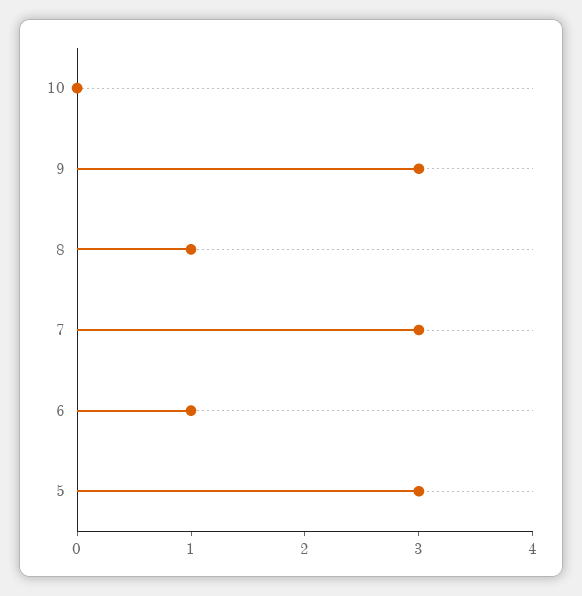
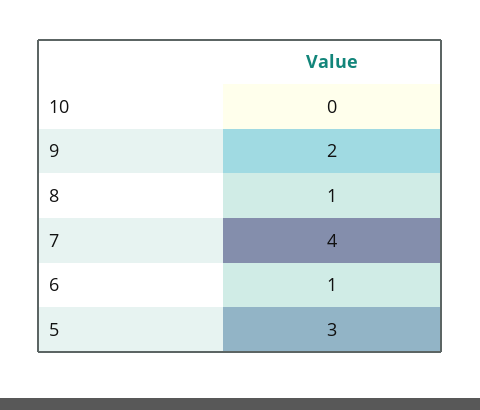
9: 3 -> 2
7: 3 -> 4

